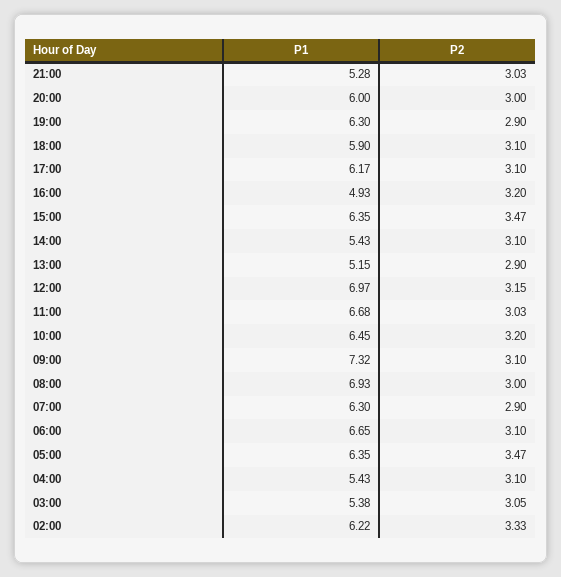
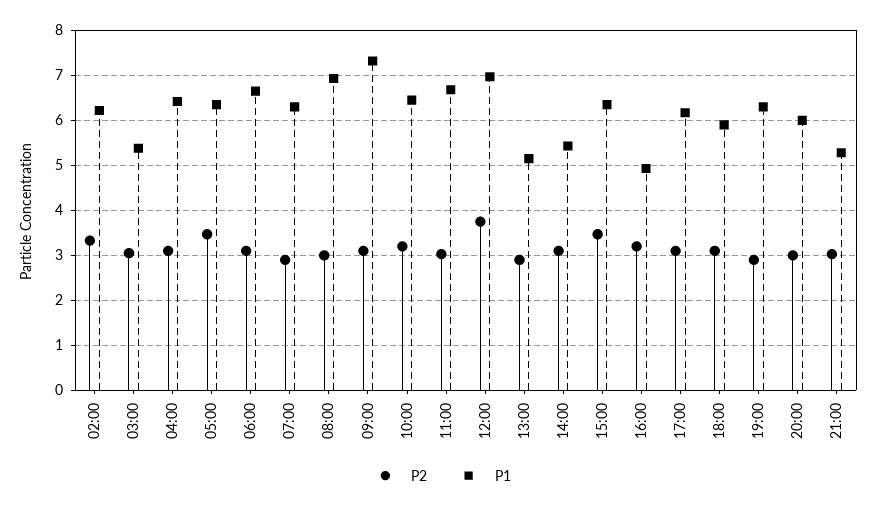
P2, 12:00: 3.15 -> 3.8
P1, 04:00: 5.43 -> 6.4

